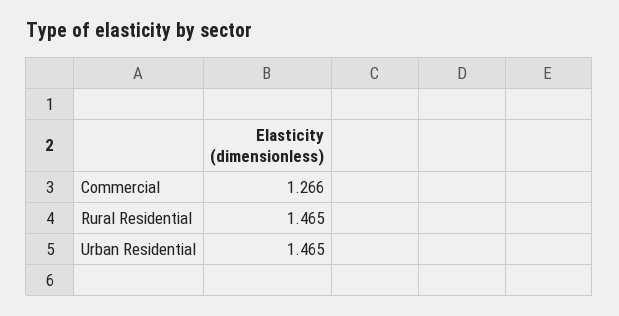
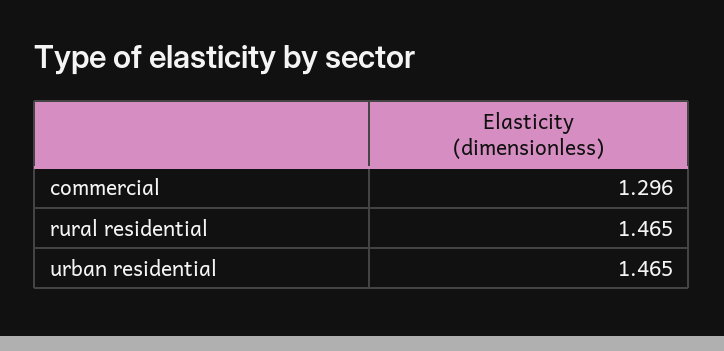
Commercial: 1.266 -> 1.296

